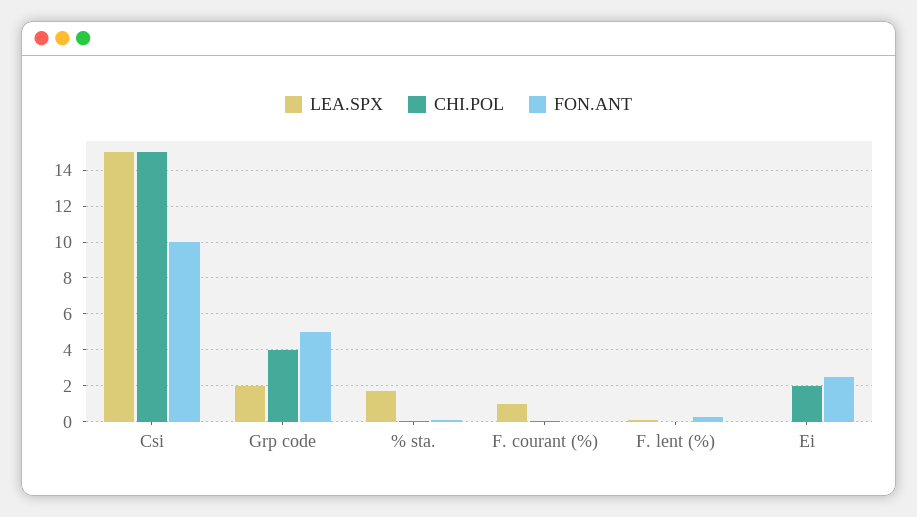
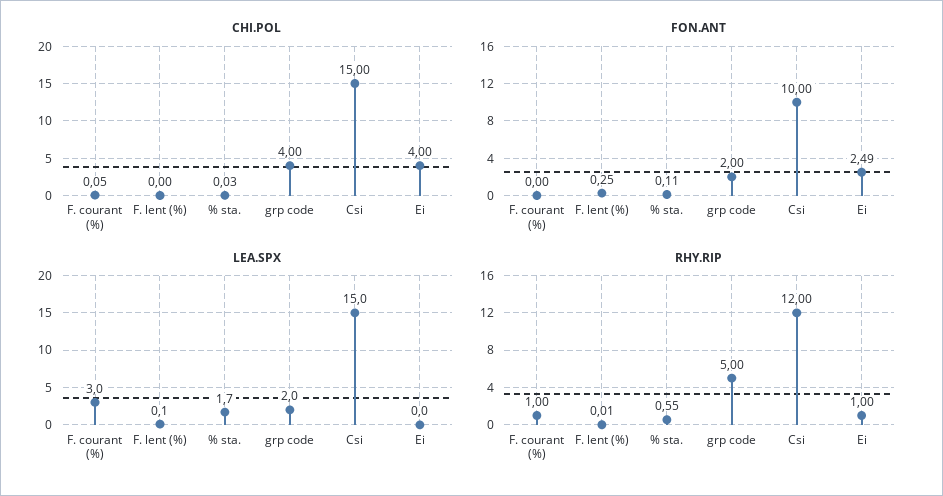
FON.ANT, Grp code: 5 -> 2
LEA.SPX, F. courant (%): 1 -> 3
CHI.POL, Ei: 2 -> 4
RHY.RIP, F. courant (%): none -> 1
RHY.RIP, F. lent (%): none -> 0.01
RHY.RIP, % sta.: none -> 0.55
RHY.RIP, Grp code: none -> 5
RHY.RIP, Csi: none -> 12
RHY.RIP, Ei: none -> 1

